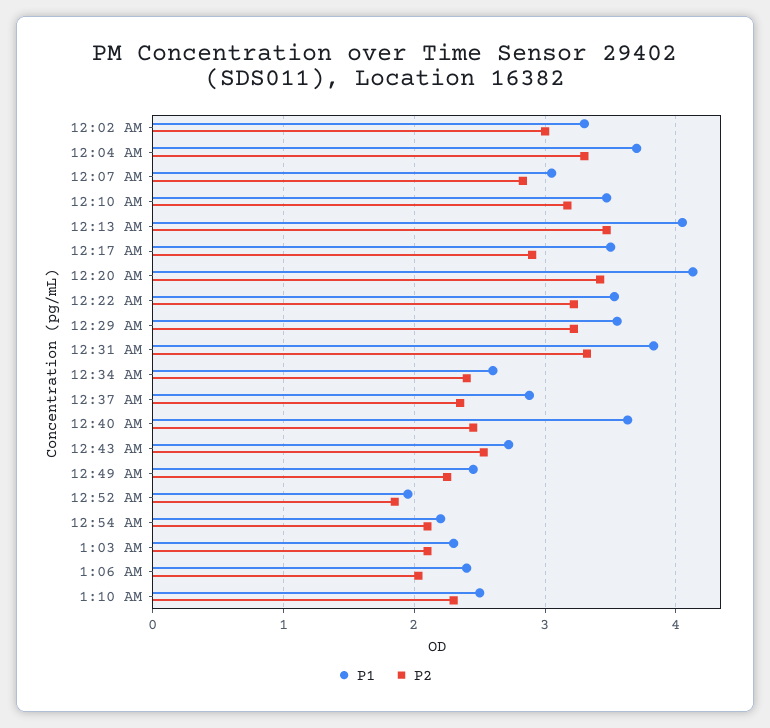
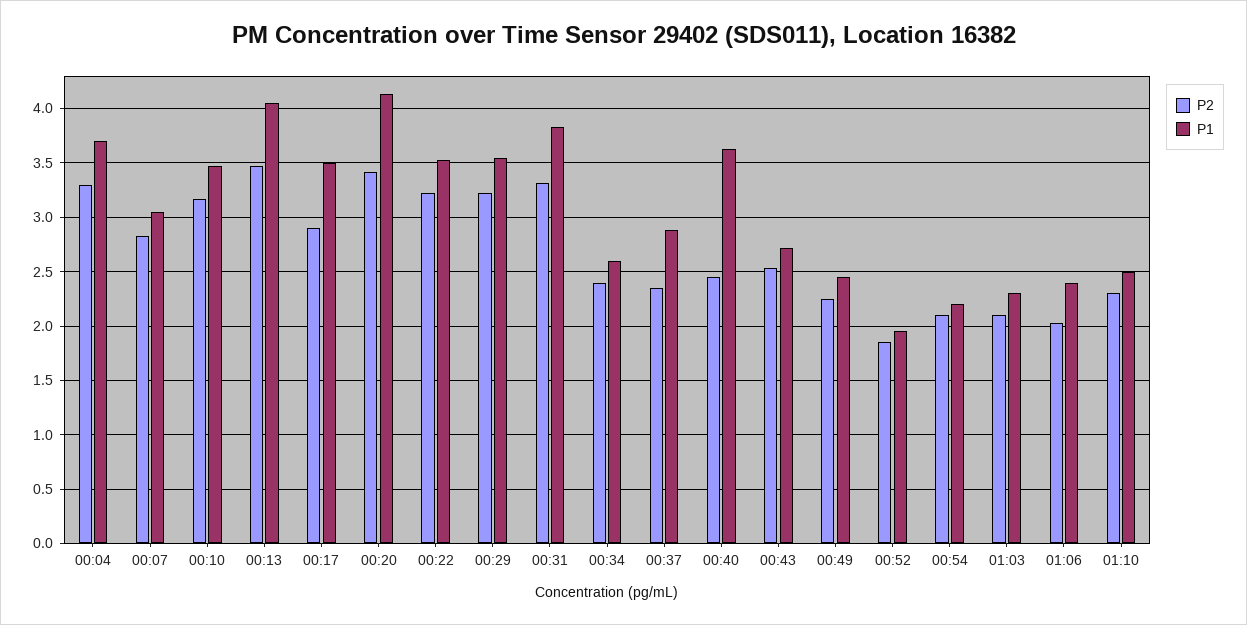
P1, 12:02 AM: 3.3 -> none
P2, 12:02 AM: 3 -> none

